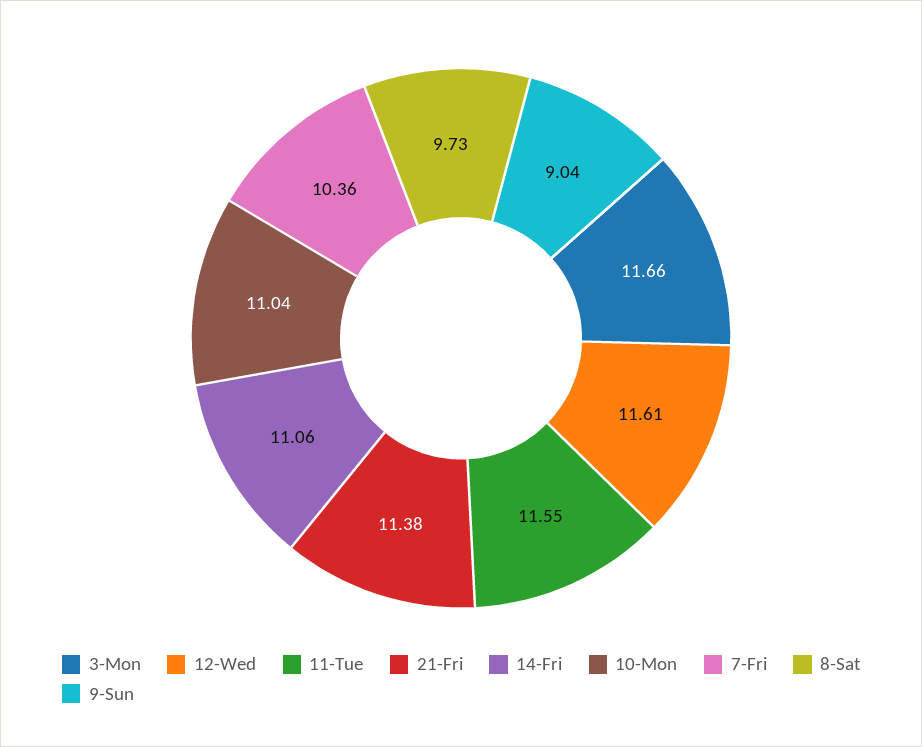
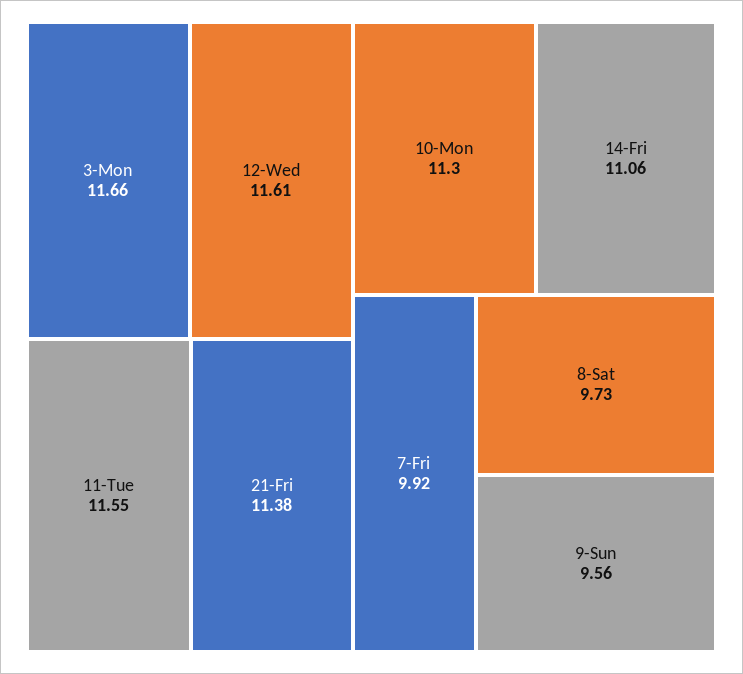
10-Mon: 11.04 -> 11.3
7-Fri: 10.36 -> 9.92
9-Sun: 9.04 -> 9.56

